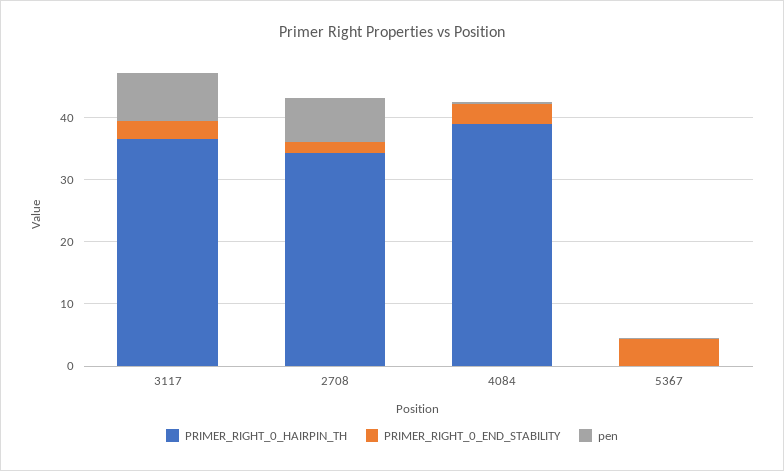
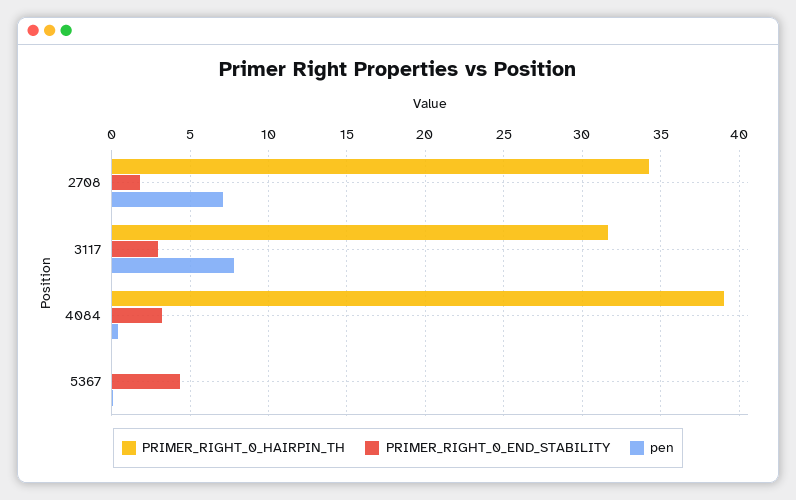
PRIMER_RIGHT_0_HAIRPIN_TH, 3117: 36 -> 31.5

